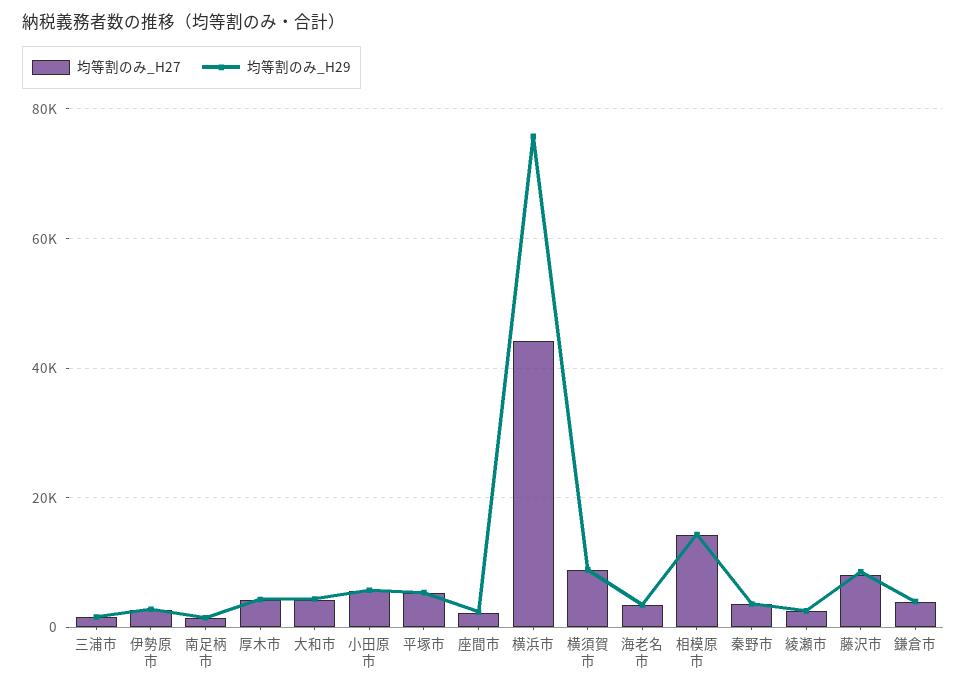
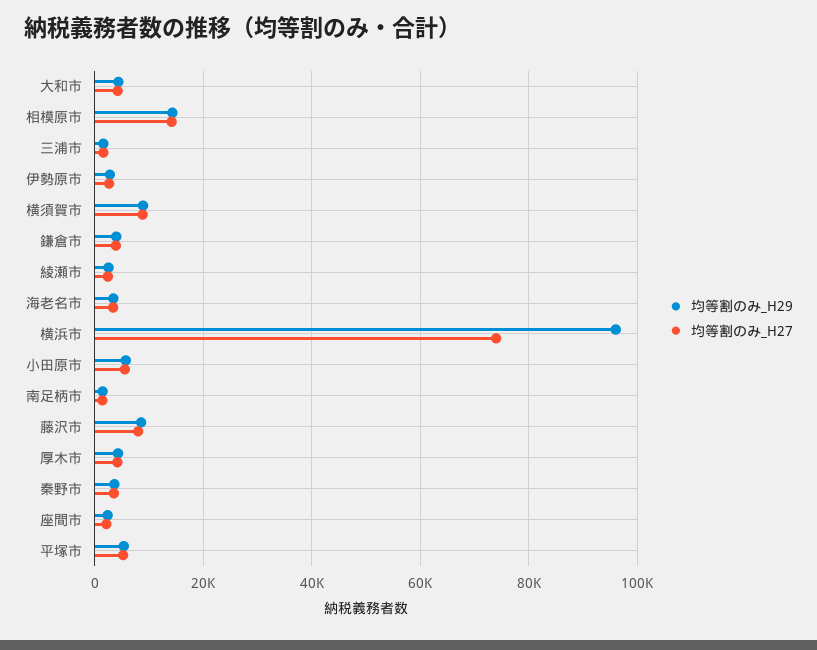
均等割のみ_H27, 横浜市: 44000 -> 74000
均等割のみ_H29, 横浜市: 76000 -> 96000

